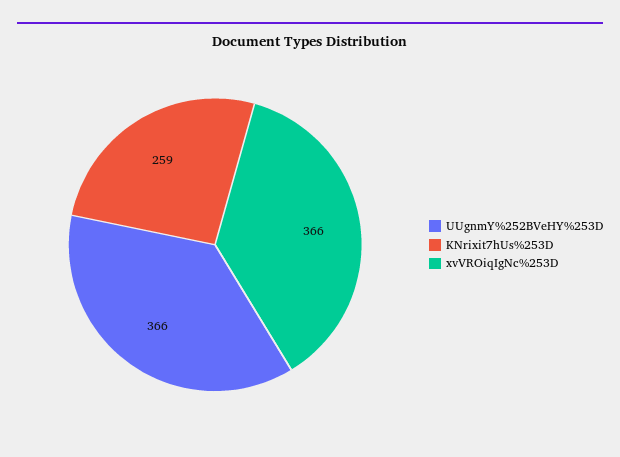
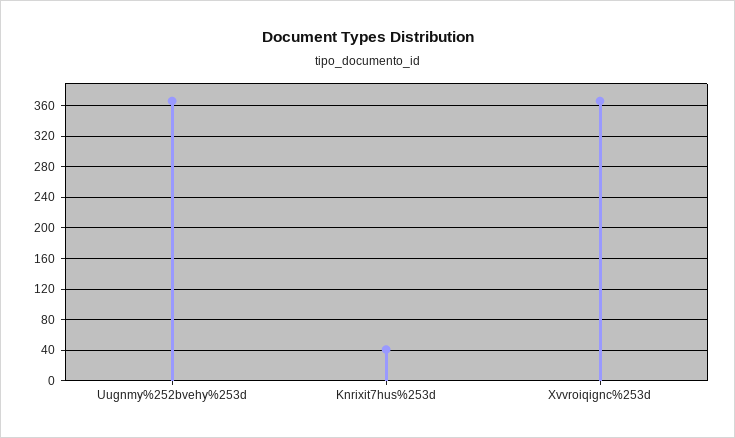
KNrixit7hUs%253D: 259 -> 40

